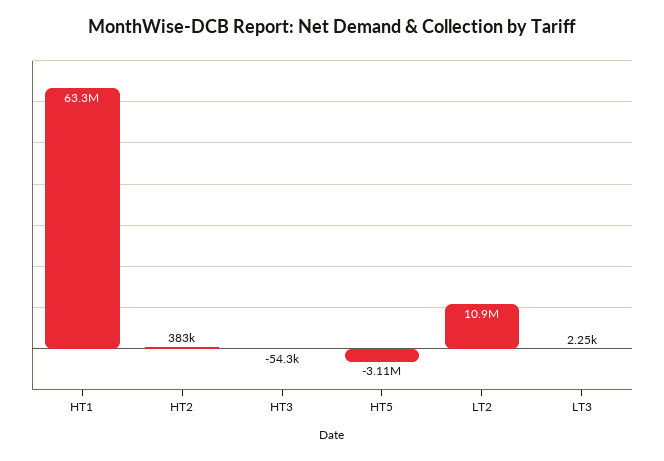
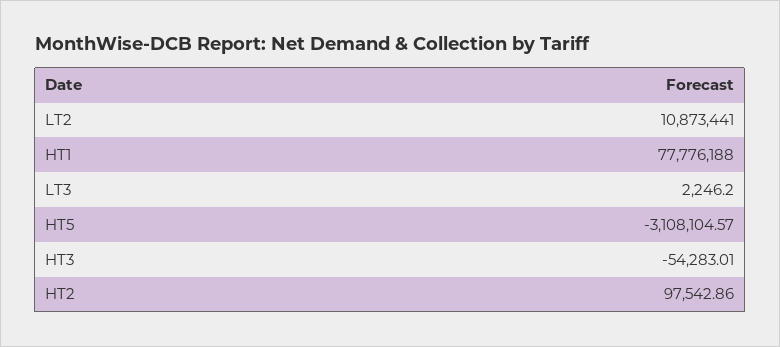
HT1: 63300000 -> 77776188
HT2: 383000 -> 97542.86

